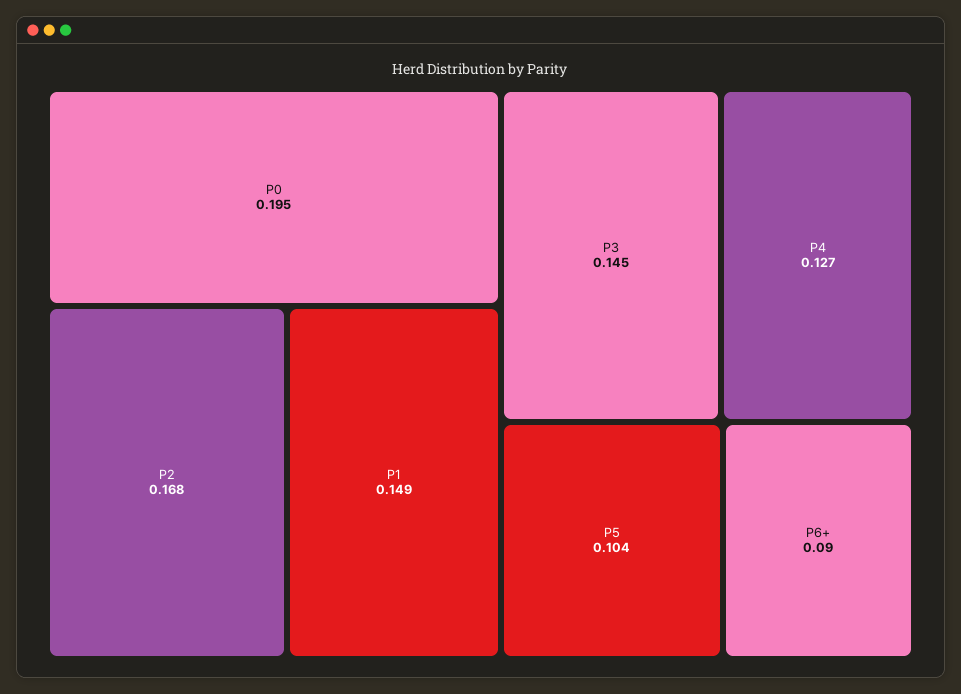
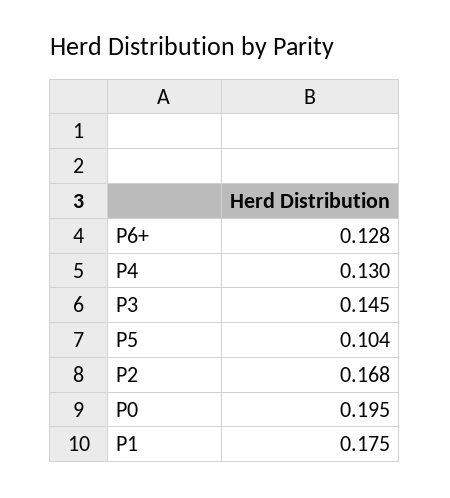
P1: 0.149 -> 0.175
P4: 0.127 -> 0.13
P6+: 0.09 -> 0.128

